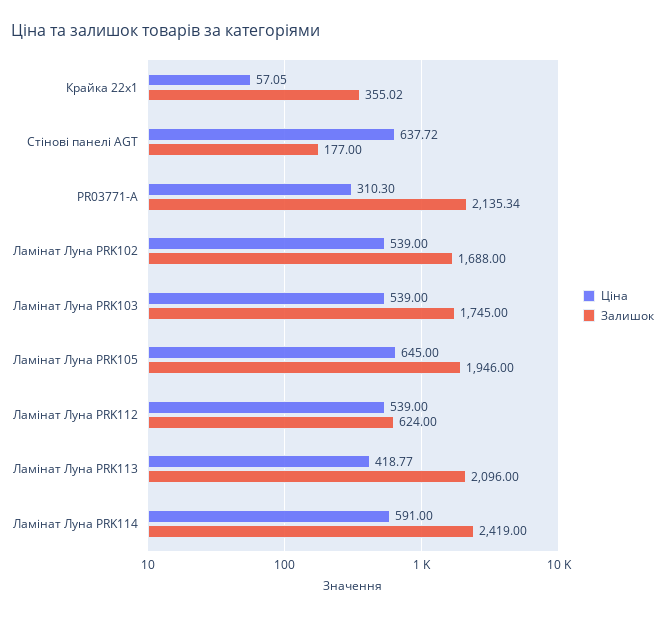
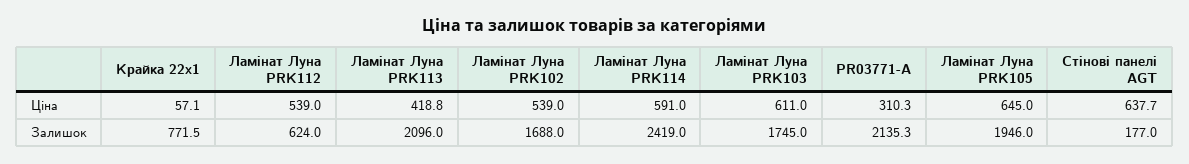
Залишок, Крайка 22x1: 355.02 -> 771.5
Ціна, Ламінат Луна PRK103: 539 -> 611

